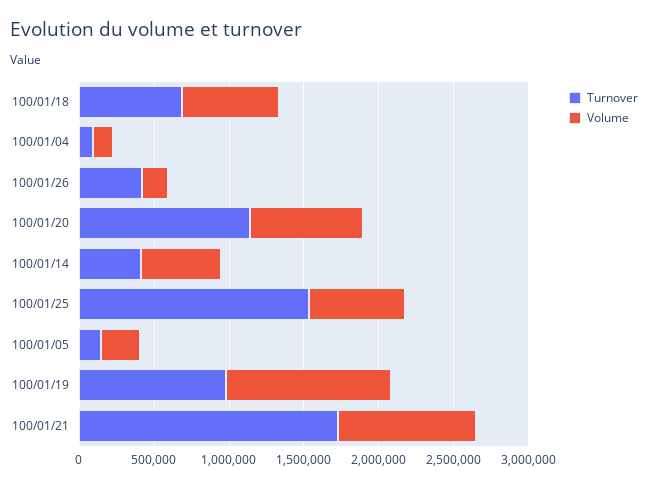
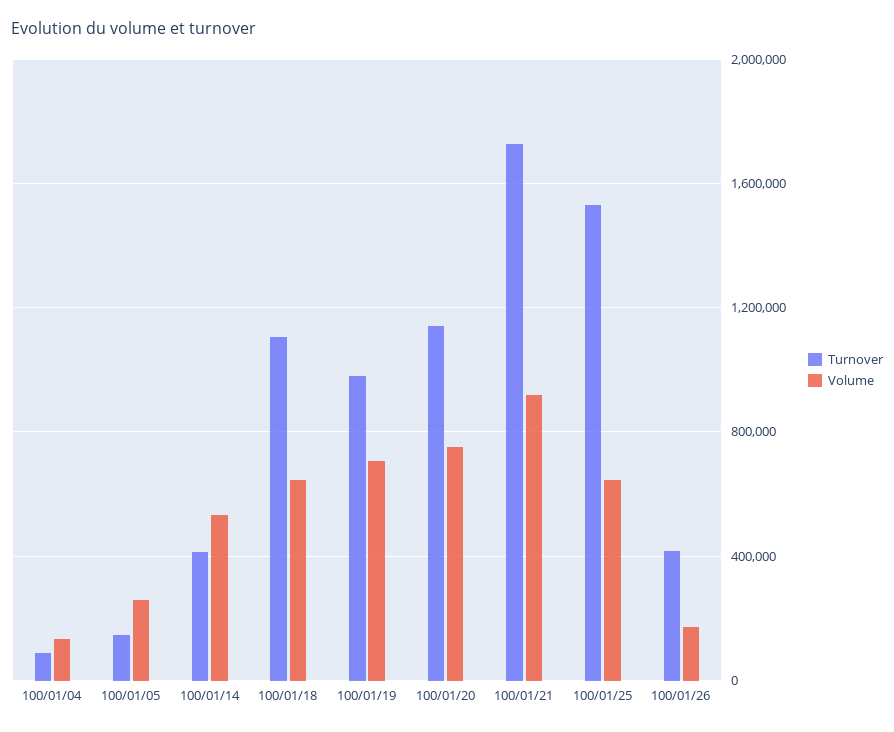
Turnover, 100/01/18: 700000 -> 1100000
Volume, 100/01/19: 1100000 -> 700000

